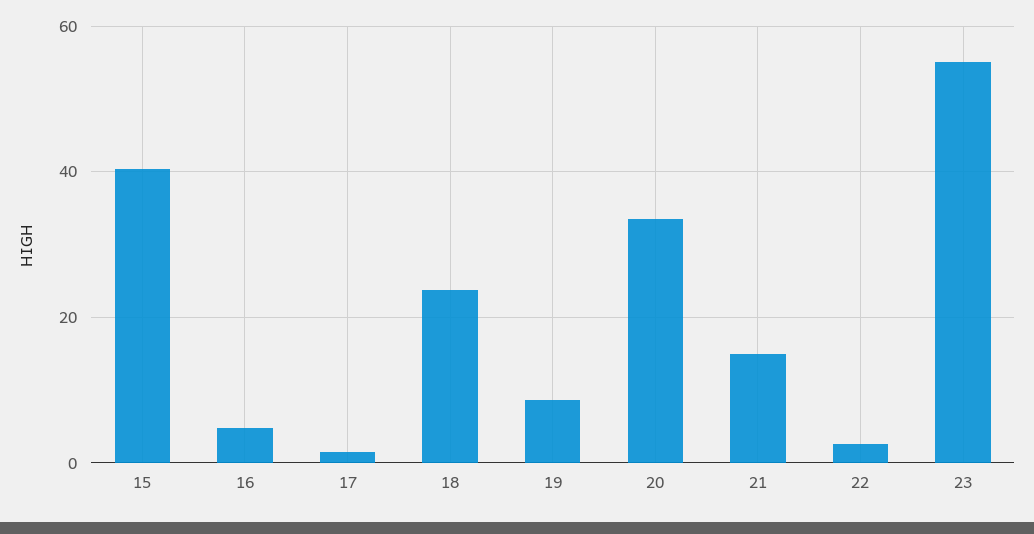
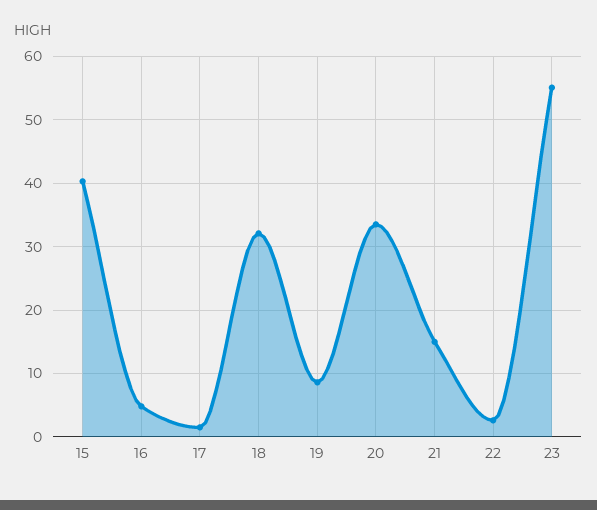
18: 24 -> 32

